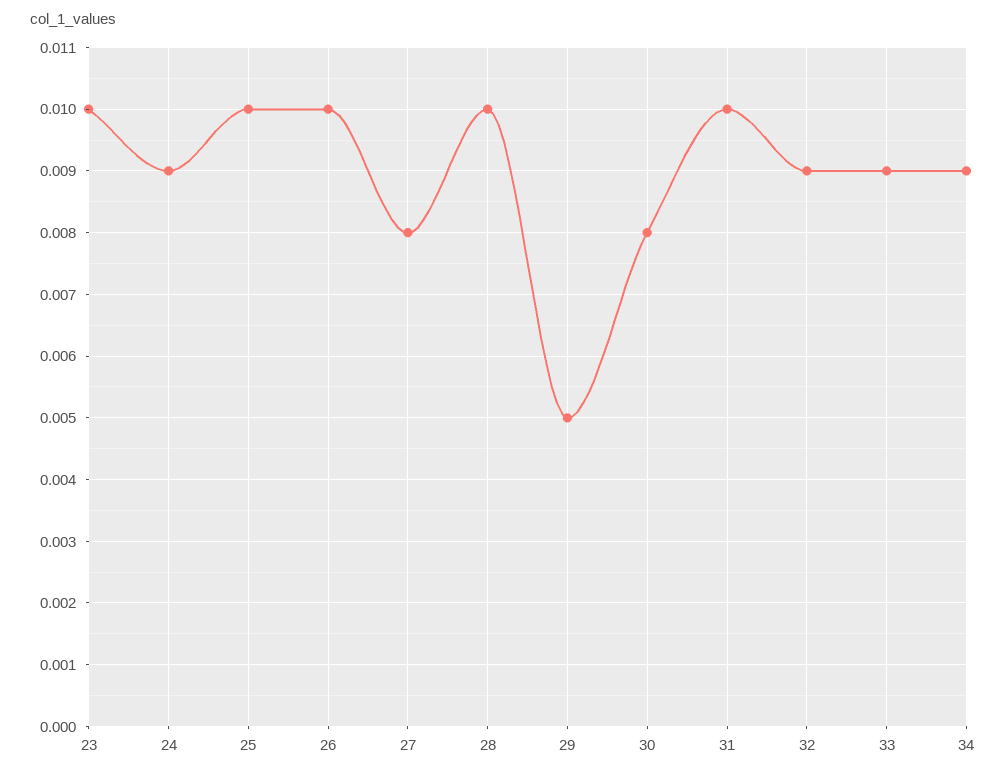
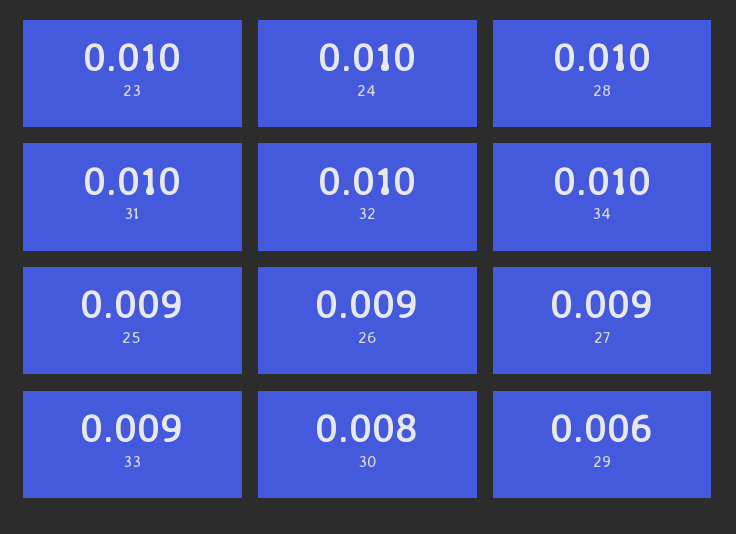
24: 0.009 -> 0.01
25: 0.01 -> 0.009
26: 0.01 -> 0.009
27: 0.008 -> 0.009
29: 0.005 -> 0.006
32: 0.009 -> 0.01
34: 0.009 -> 0.01

